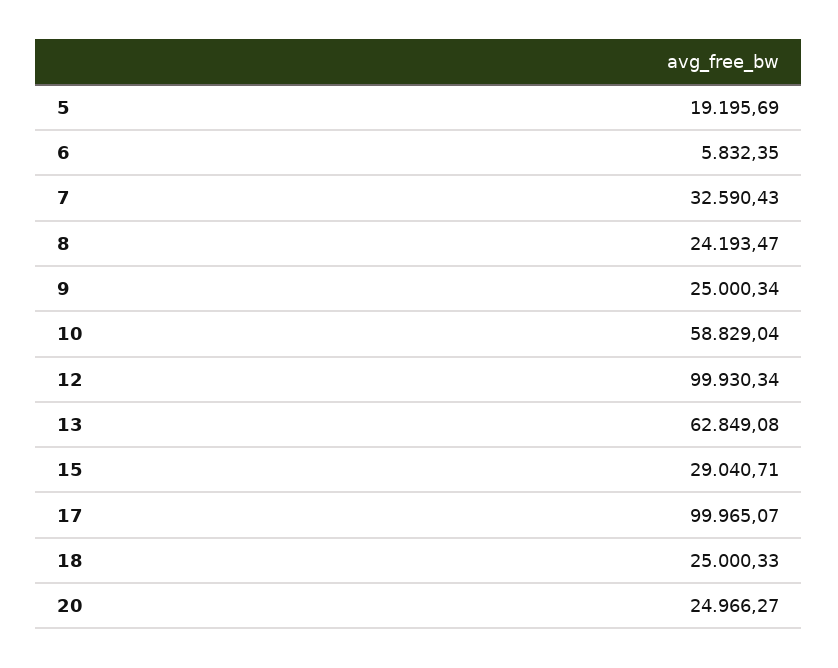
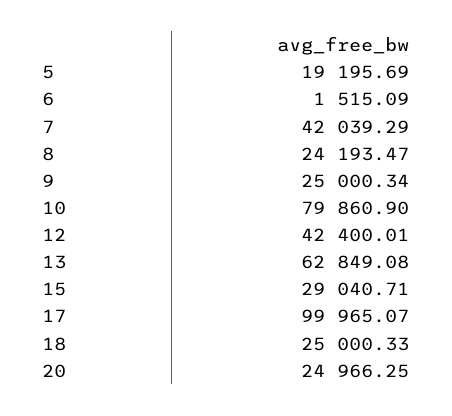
6: 5832.35 -> 1515.09
7: 32590.43 -> 42039.29
10: 58829.04 -> 79860.9
12: 99930.34 -> 42400.01
20: 24966.27 -> 24966.25

